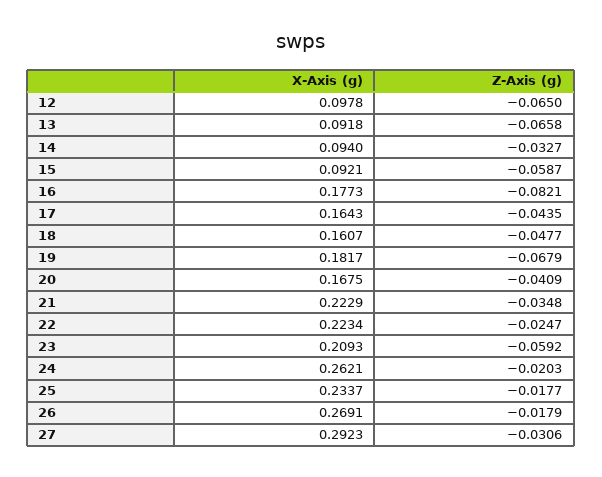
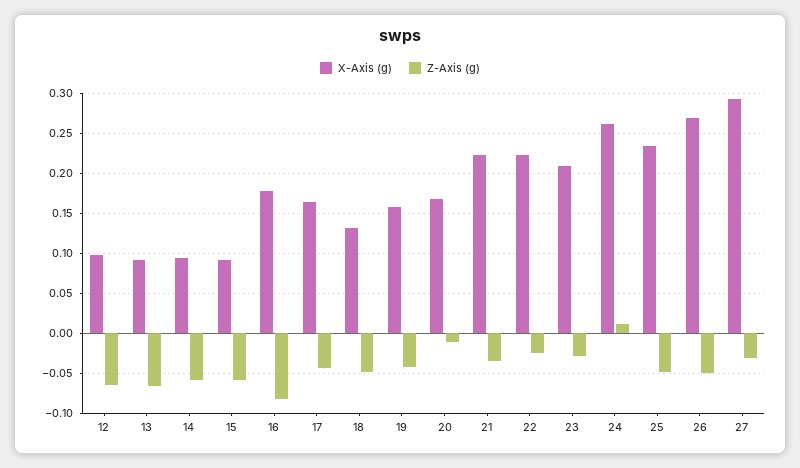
Z-Axis (g), 14: -0.0327 -> -0.06
X-Axis (g), 18: 0.1607 -> 0.13
X-Axis (g), 19: 0.1817 -> 0.16
Z-Axis (g), 19: -0.0679 -> -0.04
Z-Axis (g), 20: -0.0409 -> -0.01
Z-Axis (g), 23: -0.0592 -> -0.03
Z-Axis (g), 24: -0.0203 -> 0.01
Z-Axis (g), 25: -0.0177 -> -0.05
Z-Axis (g), 26: -0.0179 -> -0.05

